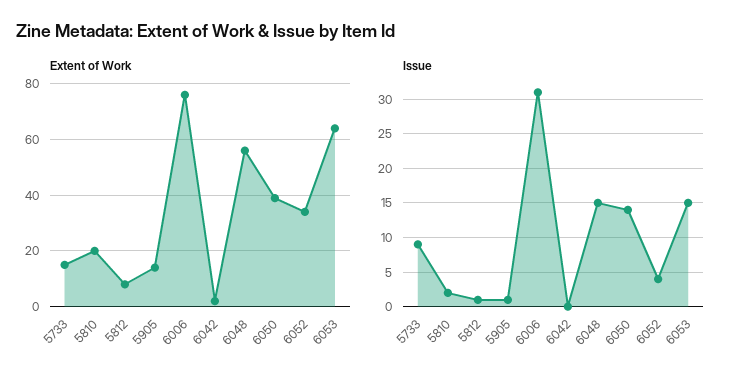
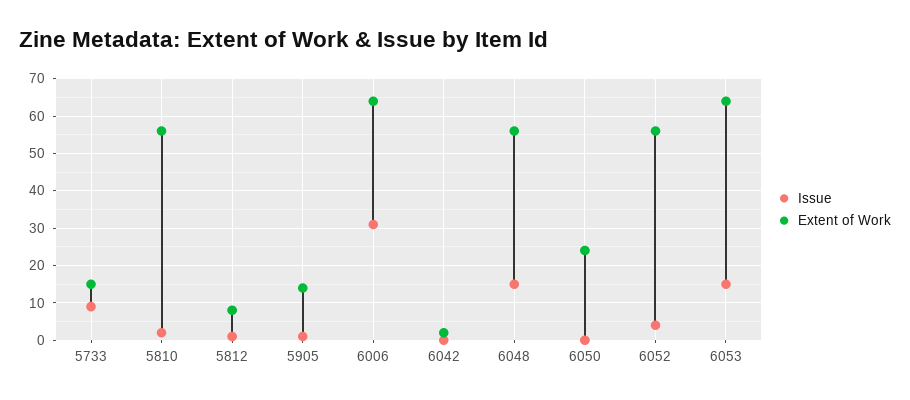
Extent of Work, 5810: 20 -> 55
Extent of Work, 6006: 75 -> 65
Extent of Work, 6050: 40 -> 25
Extent of Work, 6052: 35 -> 55
Issue, 6050: 14 -> 0

